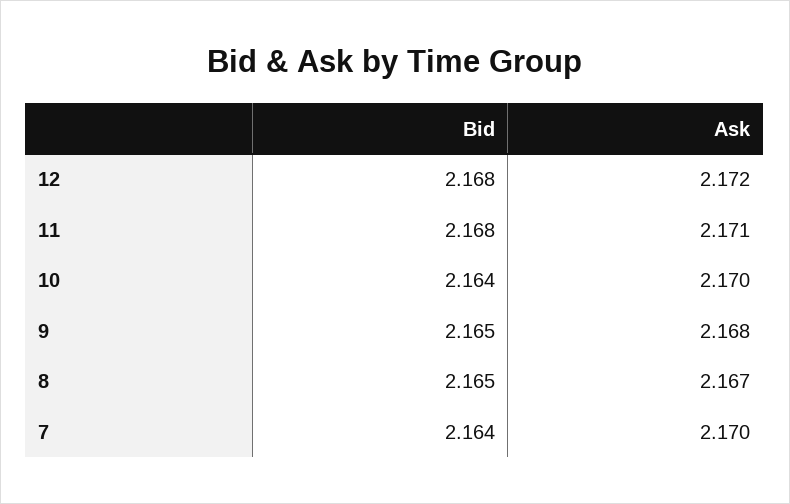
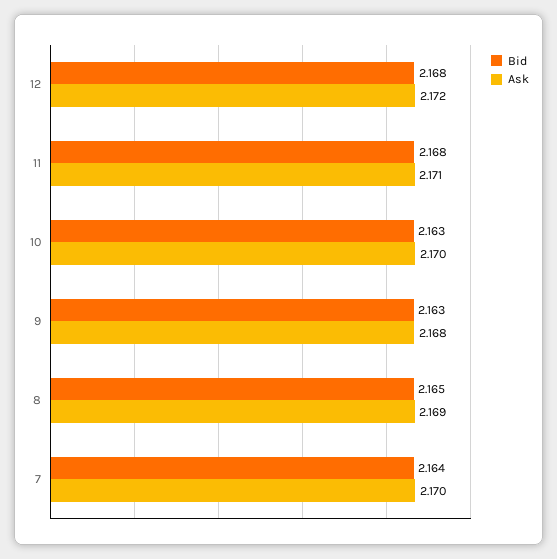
Bid, 10: 2.164 -> 2.163
Bid, 9: 2.165 -> 2.163
Ask, 8: 2.167 -> 2.169

